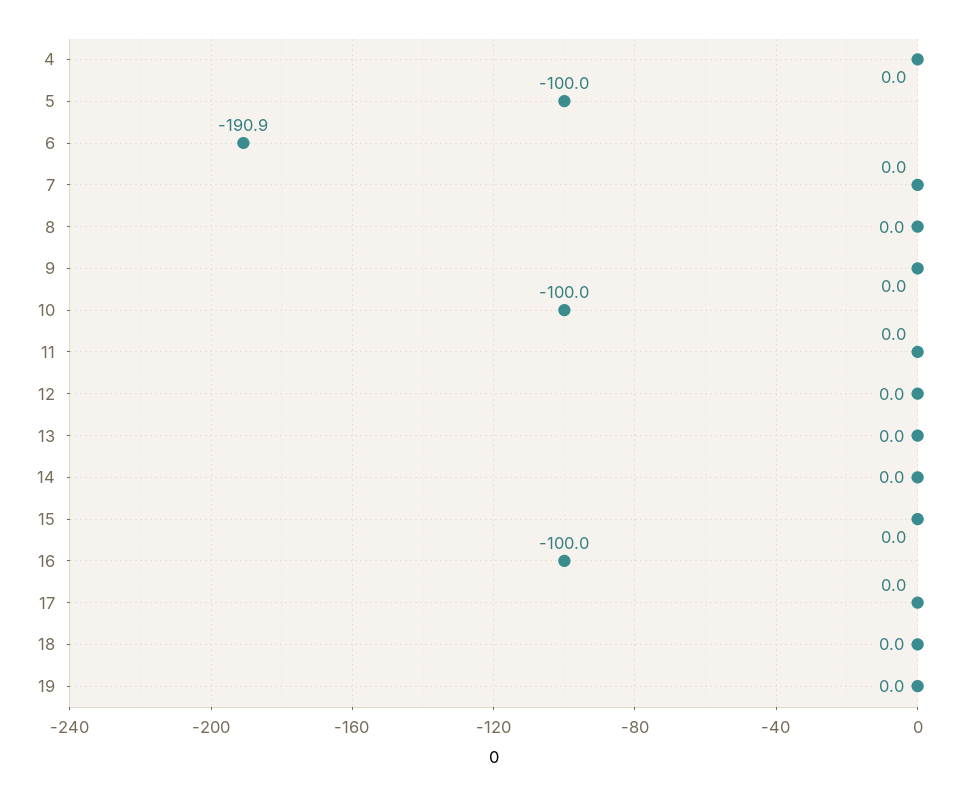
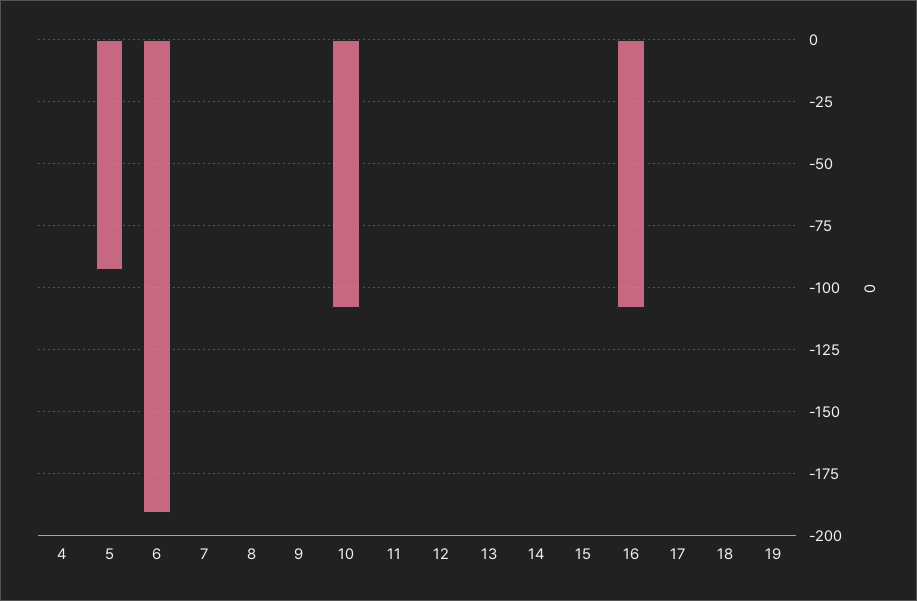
5: -100 -> -92.5
10: -100 -> -107.5
16: -100 -> -107.5

